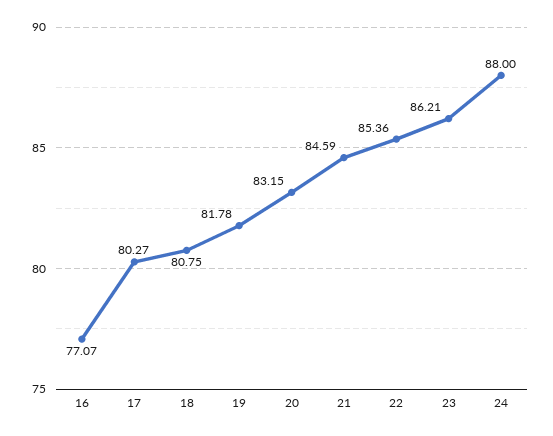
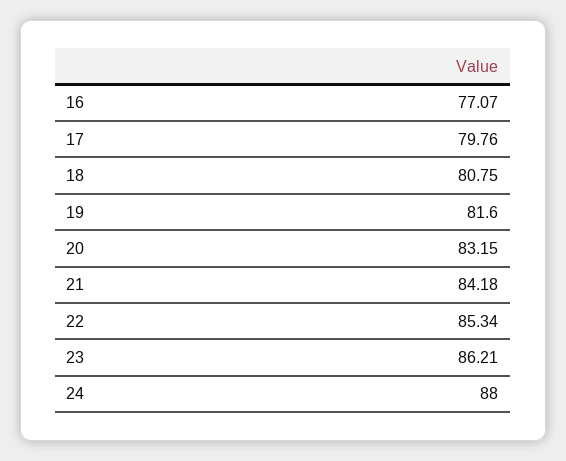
17: 80.27 -> 79.76
19: 81.78 -> 81.6
21: 84.59 -> 84.18
22: 85.36 -> 85.34

